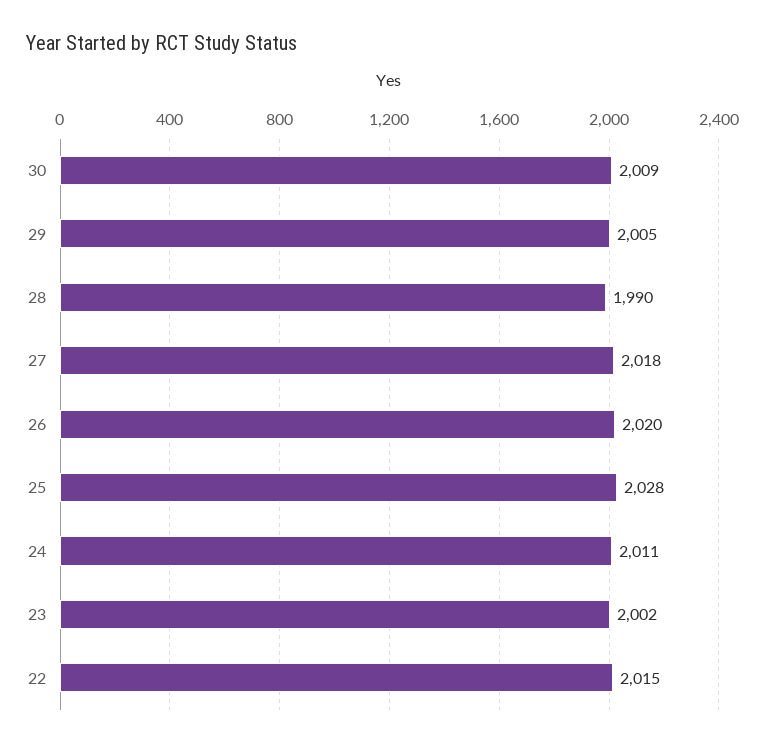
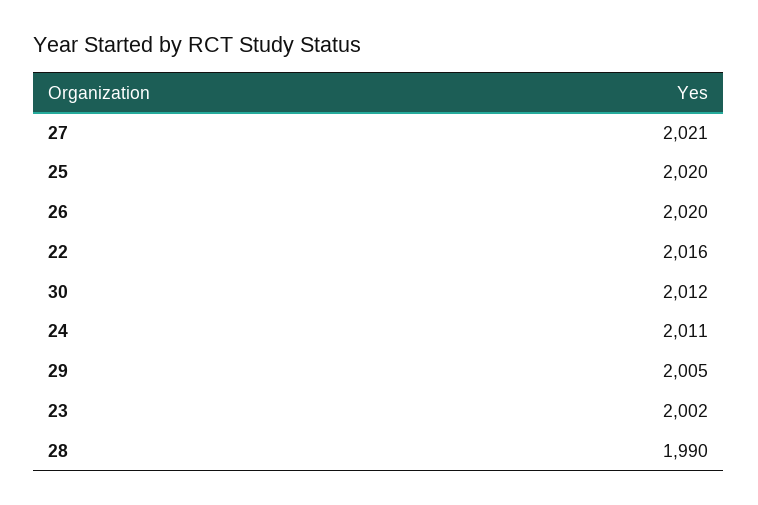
30: 2009 -> 2012
27: 2018 -> 2021
25: 2028 -> 2020
22: 2015 -> 2016

